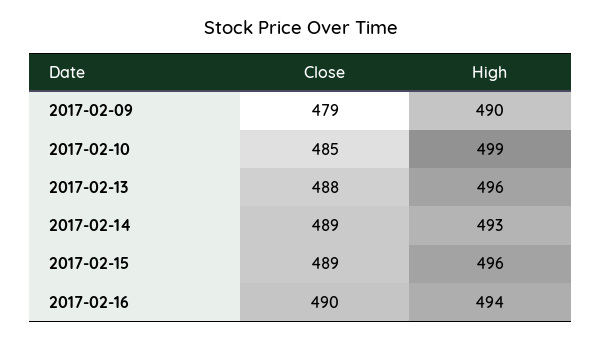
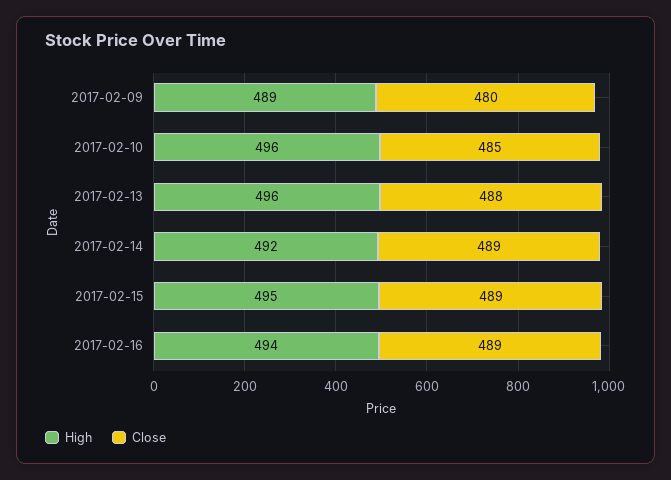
Close, 2017-02-09: 479 -> 480
High, 2017-02-09: 490 -> 489
High, 2017-02-10: 499 -> 496
High, 2017-02-14: 493 -> 492
High, 2017-02-15: 496 -> 495
Close, 2017-02-16: 490 -> 489

